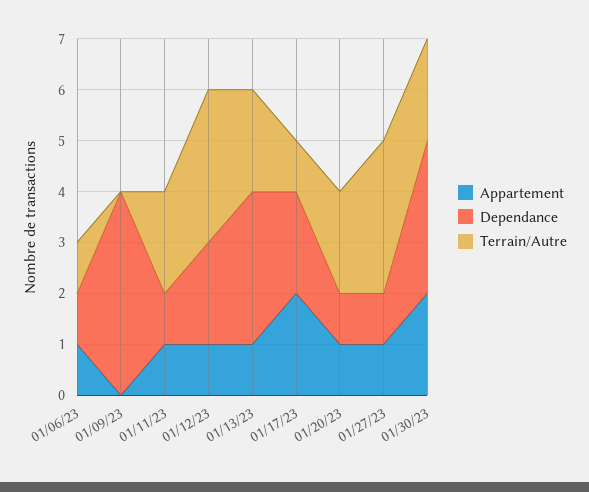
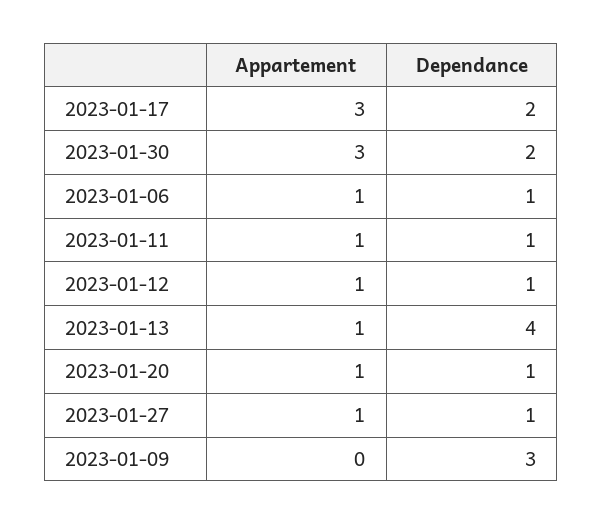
Terrain/Autre, 01/06/23: 1 -> none
Dependance, 01/09/23: 4 -> 3
Terrain/Autre, 01/09/23: 0 -> none
Terrain/Autre, 01/11/23: 2 -> none
Dependance, 01/12/23: 2 -> 1
Terrain/Autre, 01/12/23: 3 -> none
Dependance, 01/13/23: 3 -> 4
Terrain/Autre, 01/13/23: 2 -> none
Appartement, 01/17/23: 2 -> 3
Terrain/Autre, 01/17/23: 1 -> none
Terrain/Autre, 01/20/23: 2 -> none
Terrain/Autre, 01/27/23: 3 -> none
Appartement, 01/30/23: 2 -> 3
Dependance, 01/30/23: 3 -> 2
Terrain/Autre, 01/30/23: 2 -> none

